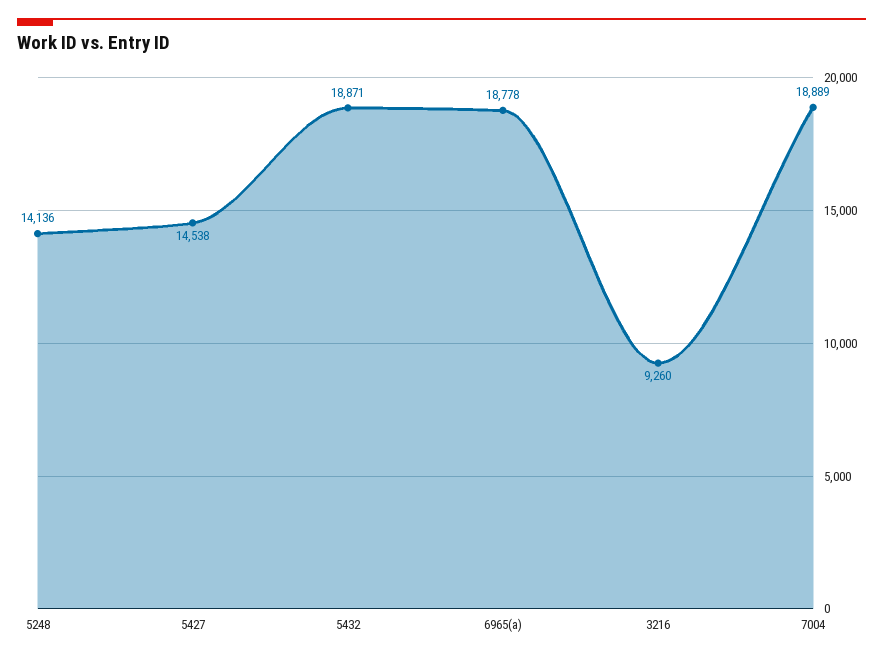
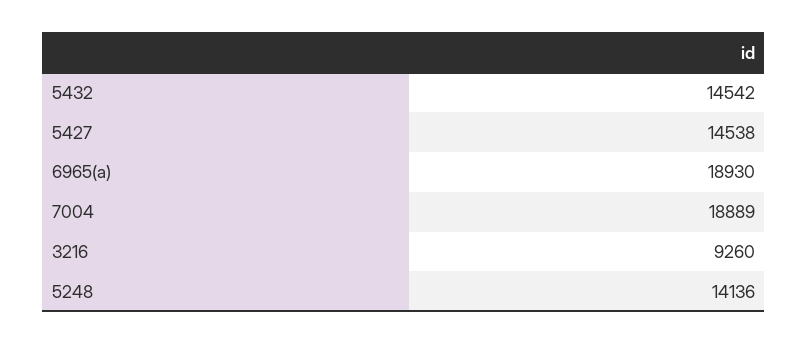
5432: 18871 -> 14542
6965(a): 18778 -> 18930

